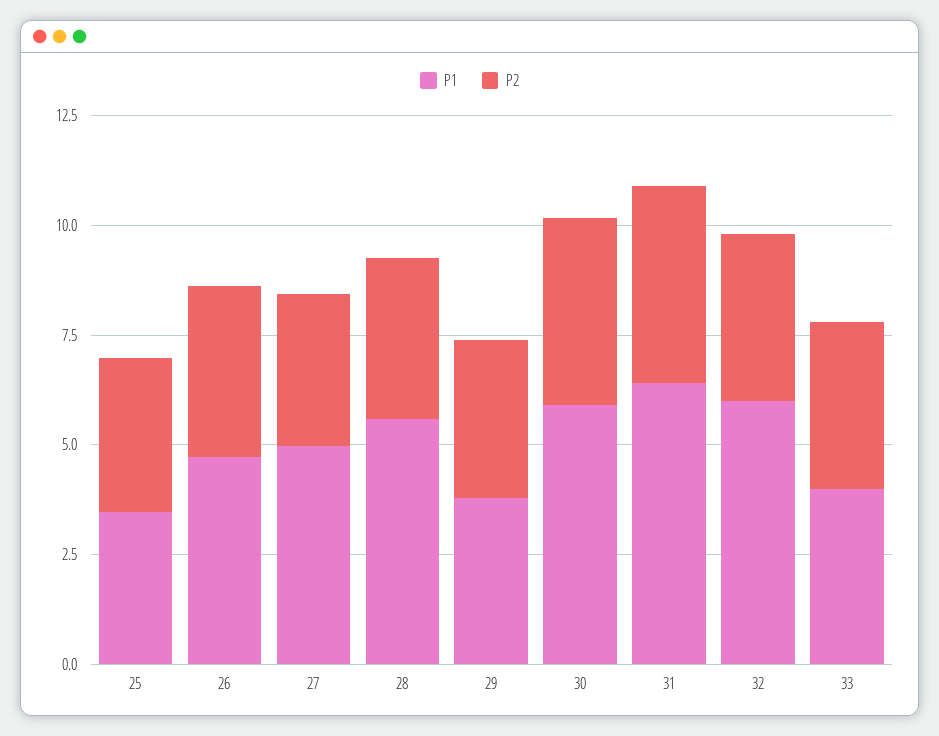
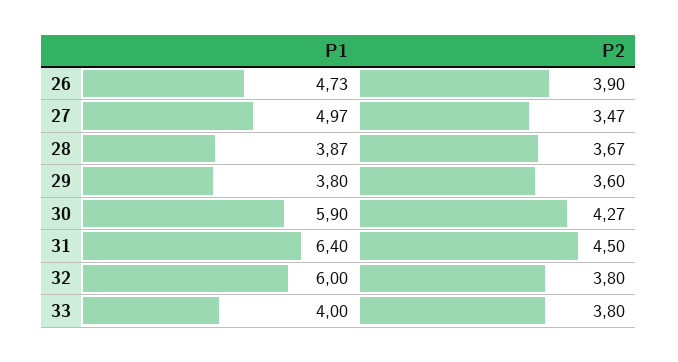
P1, 25: 3.5 -> none
P2, 25: 3.5 -> none
P1, 28: 5.5 -> 3.87

